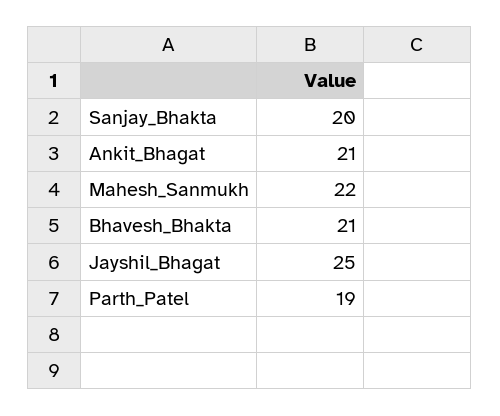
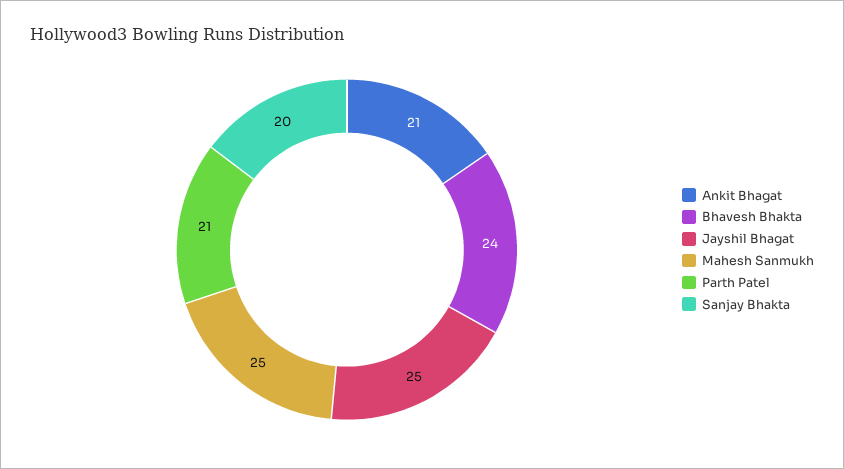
Mahesh_Sanmukh: 22 -> 25
Bhavesh_Bhakta: 21 -> 24
Parth_Patel: 19 -> 21

